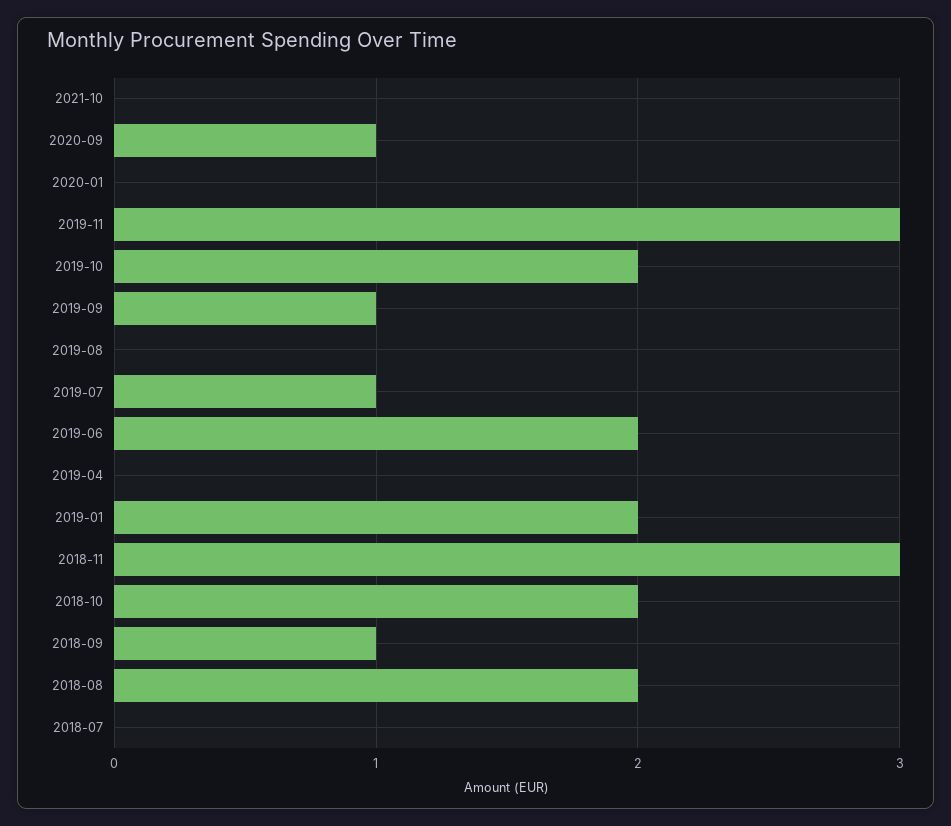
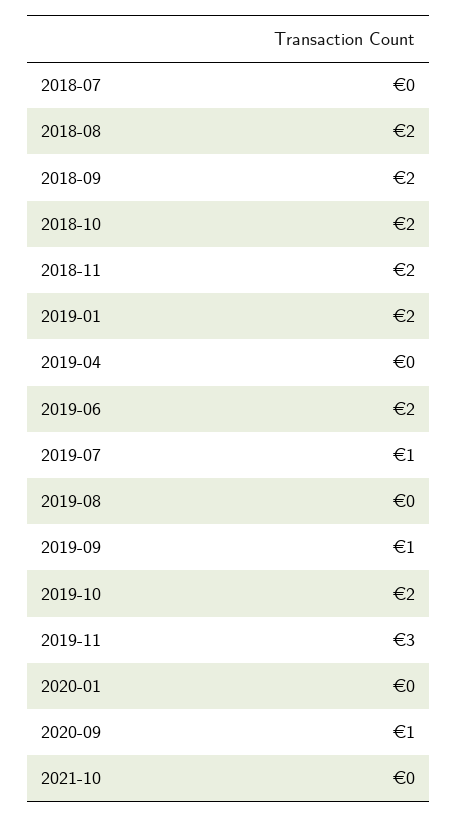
2018-11: 3 -> 2
2018-09: 1 -> 2

